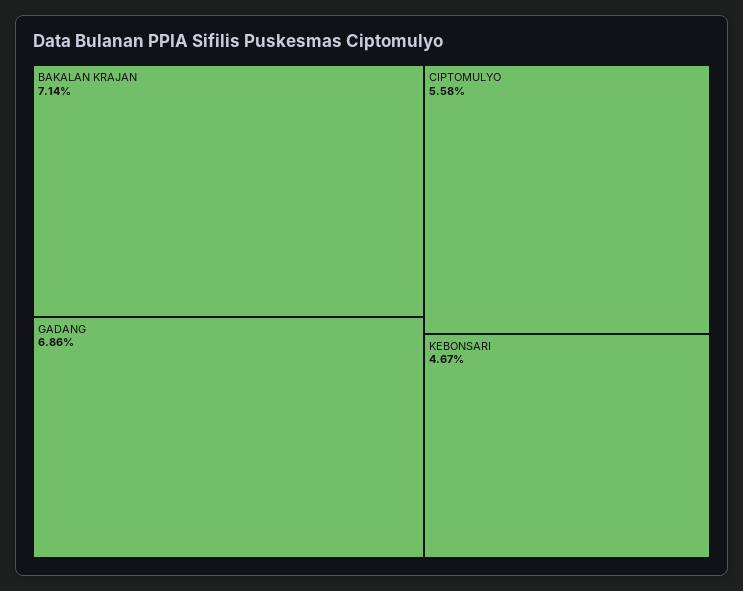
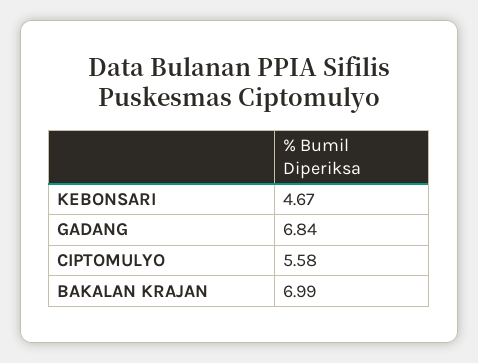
BAKALAN KRAJAN: 7.14 -> 6.99
GADANG: 6.86 -> 6.84

